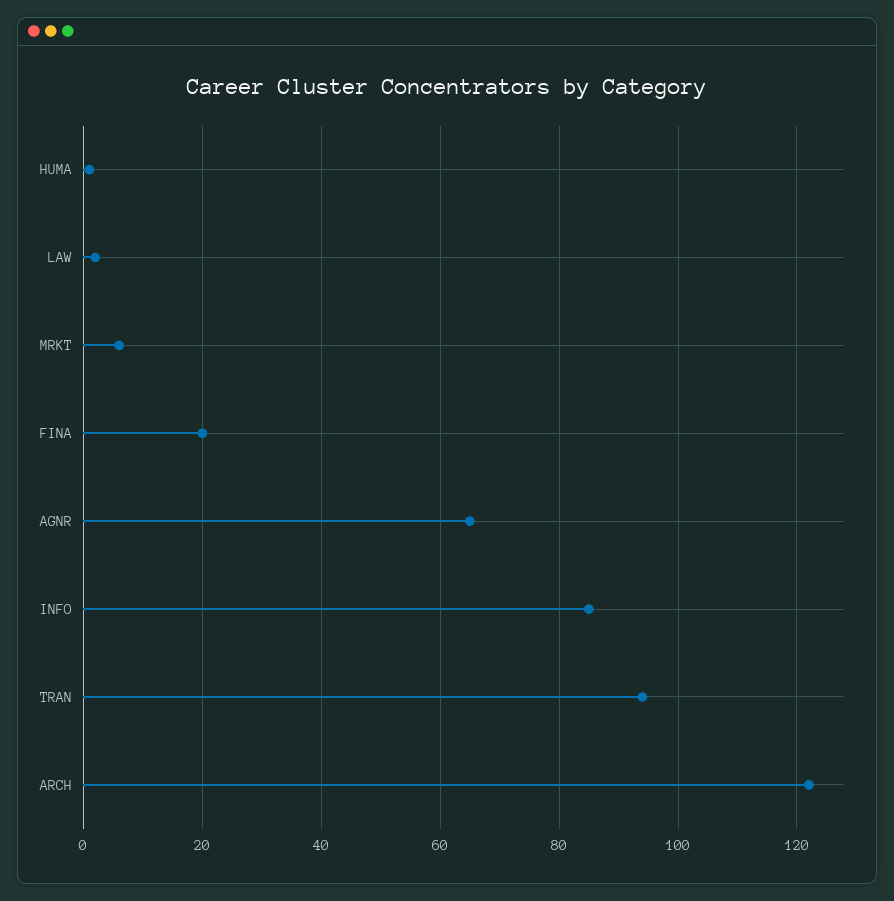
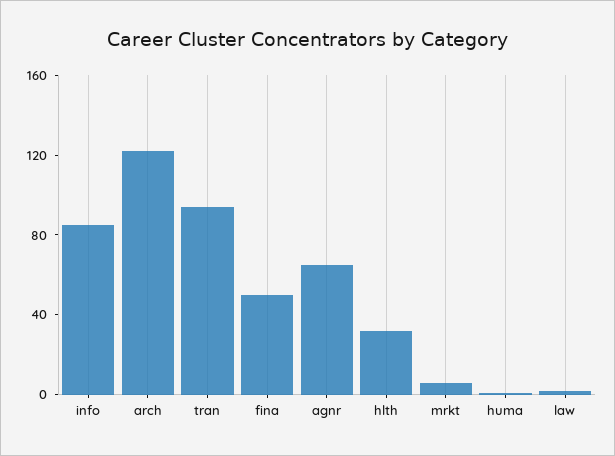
FINA: 20 -> 50
hlth: none -> 30

